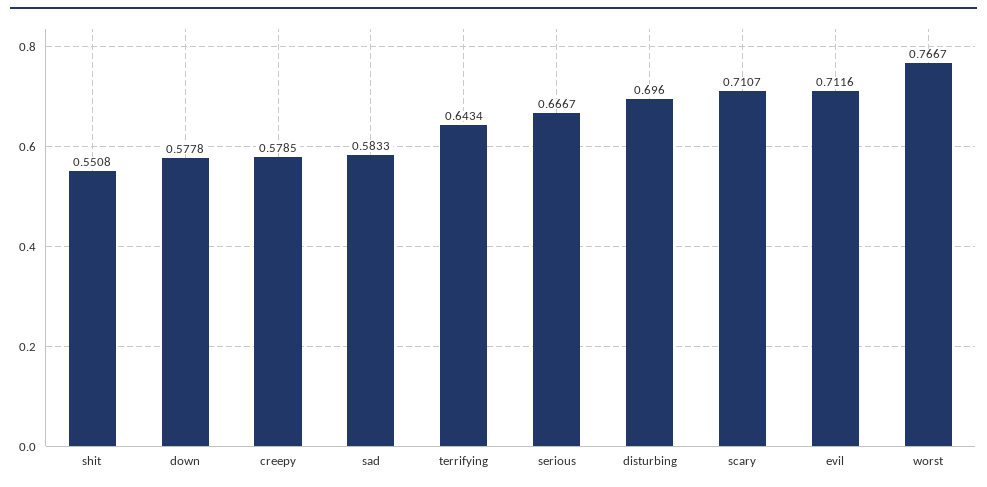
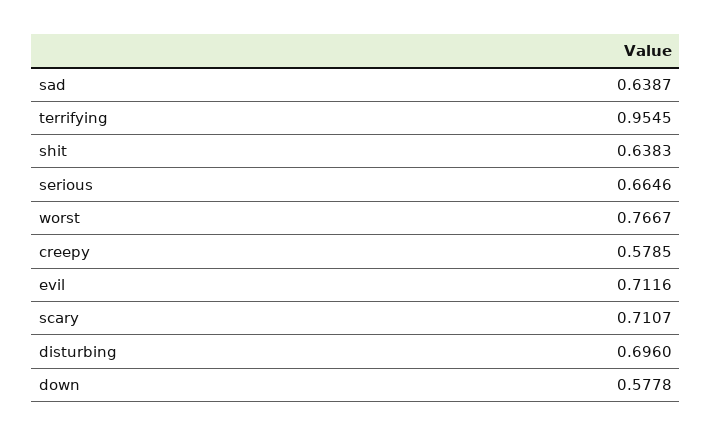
shit: 0.5508 -> 0.6383
sad: 0.5833 -> 0.6387
terrifying: 0.6434 -> 0.9545
serious: 0.6667 -> 0.6646

